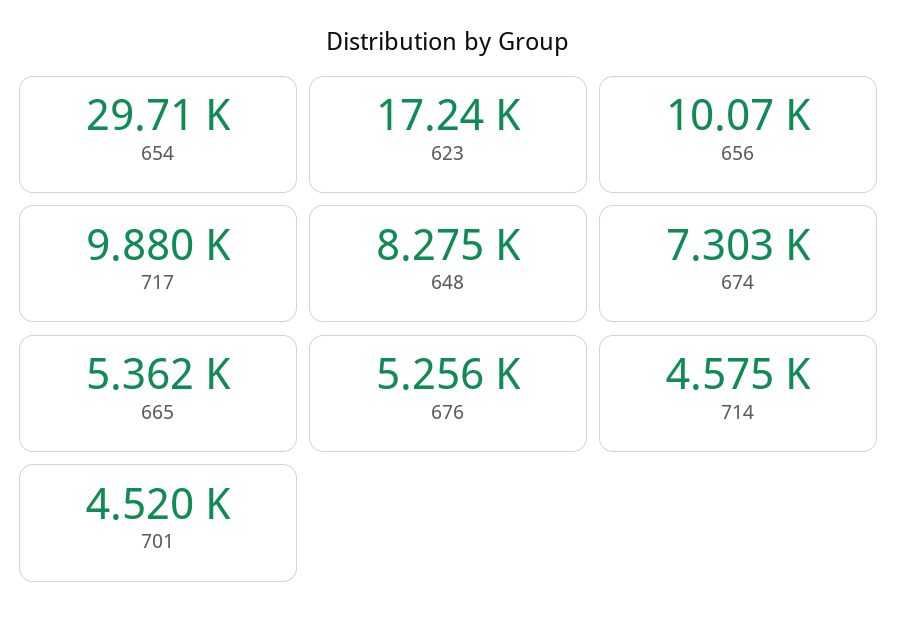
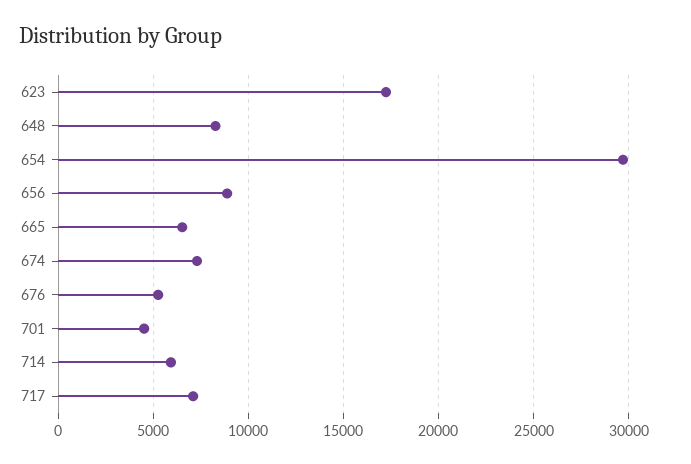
656: 10070 -> 9000
717: 9880 -> 7000
665: 5362 -> 6500
714: 4575 -> 6000

